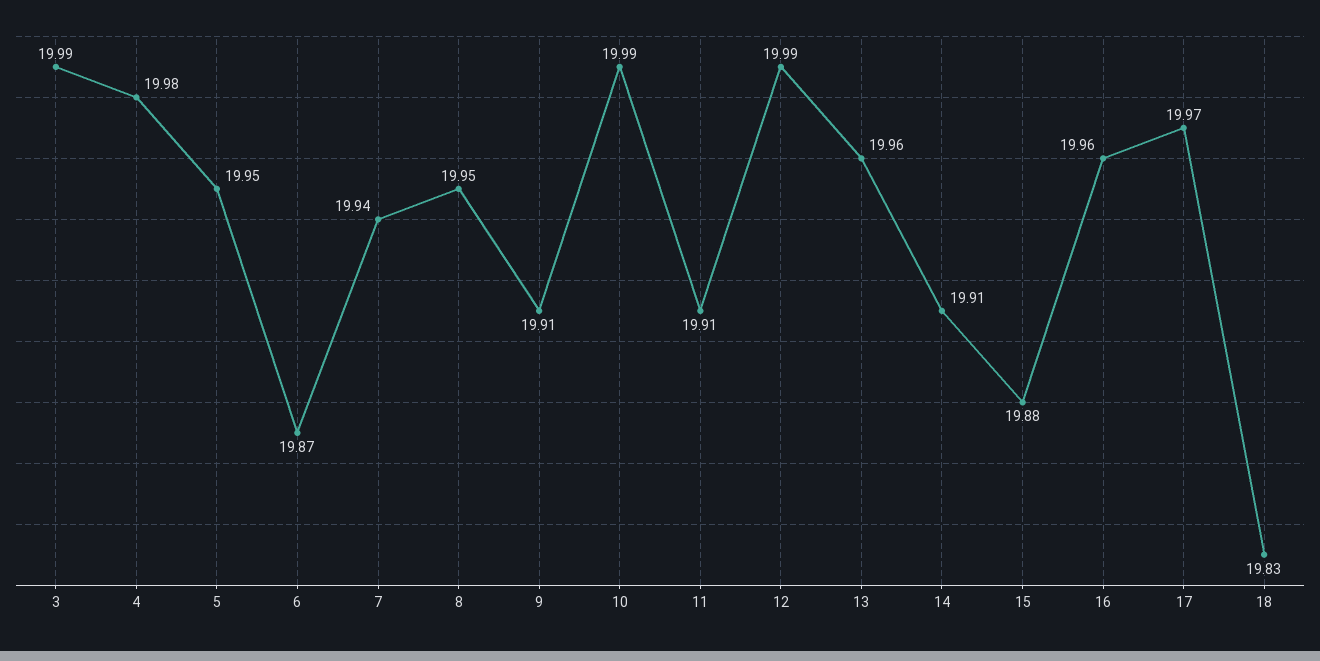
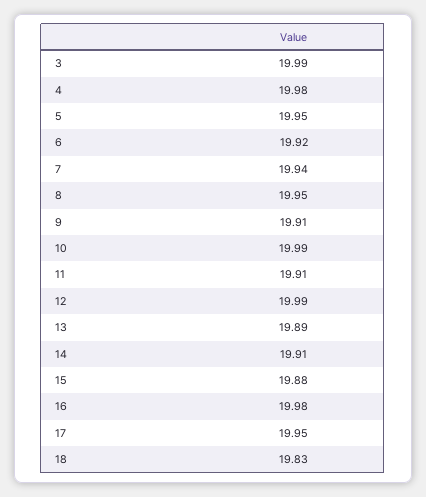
6: 19.87 -> 19.92
13: 19.96 -> 19.89
16: 19.96 -> 19.98
17: 19.97 -> 19.95

